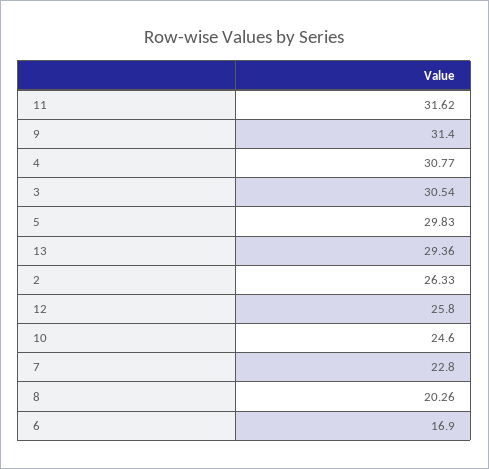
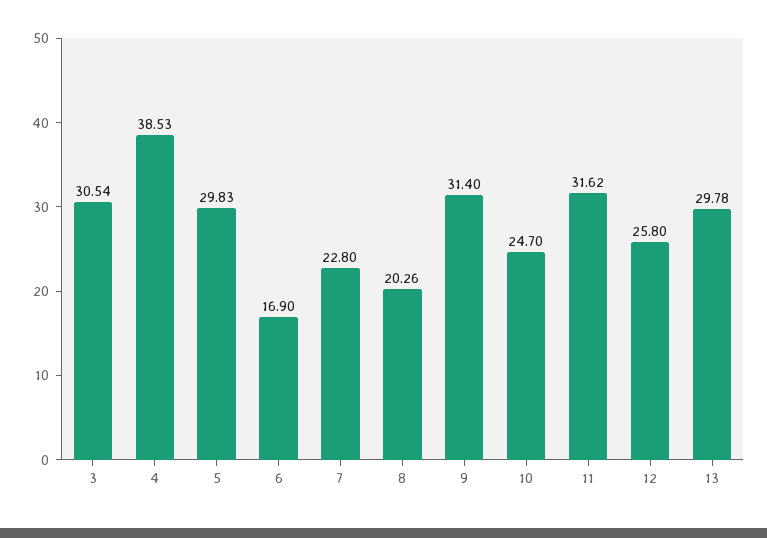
4: 30.77 -> 38.53
13: 29.36 -> 29.78
2: 26.33 -> none
10: 24.6 -> 24.7

